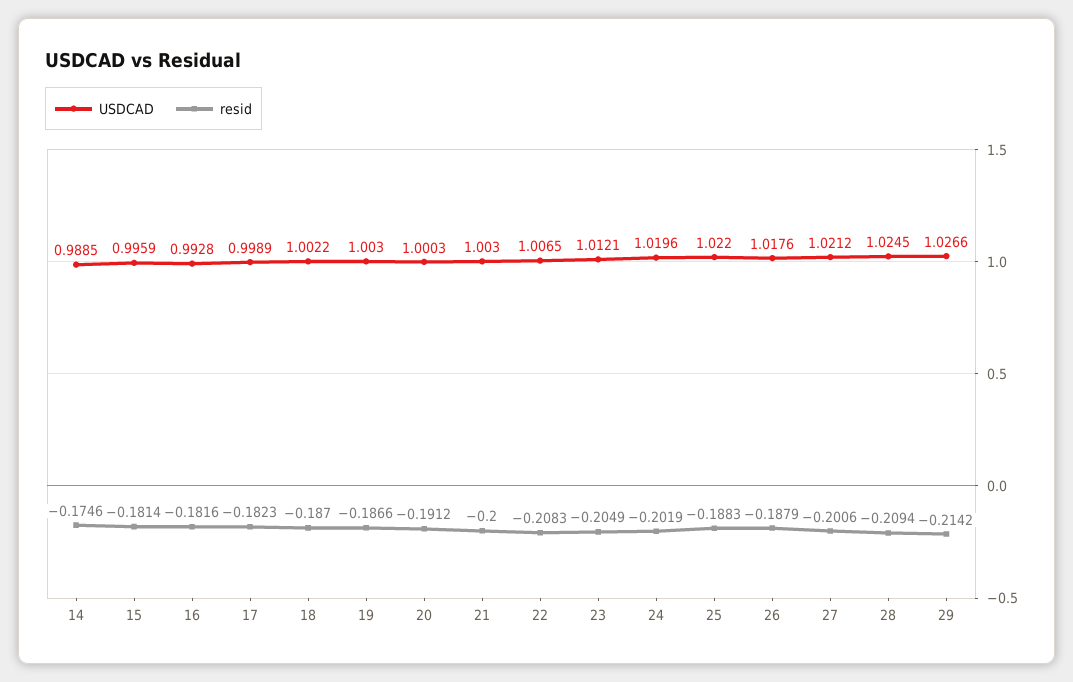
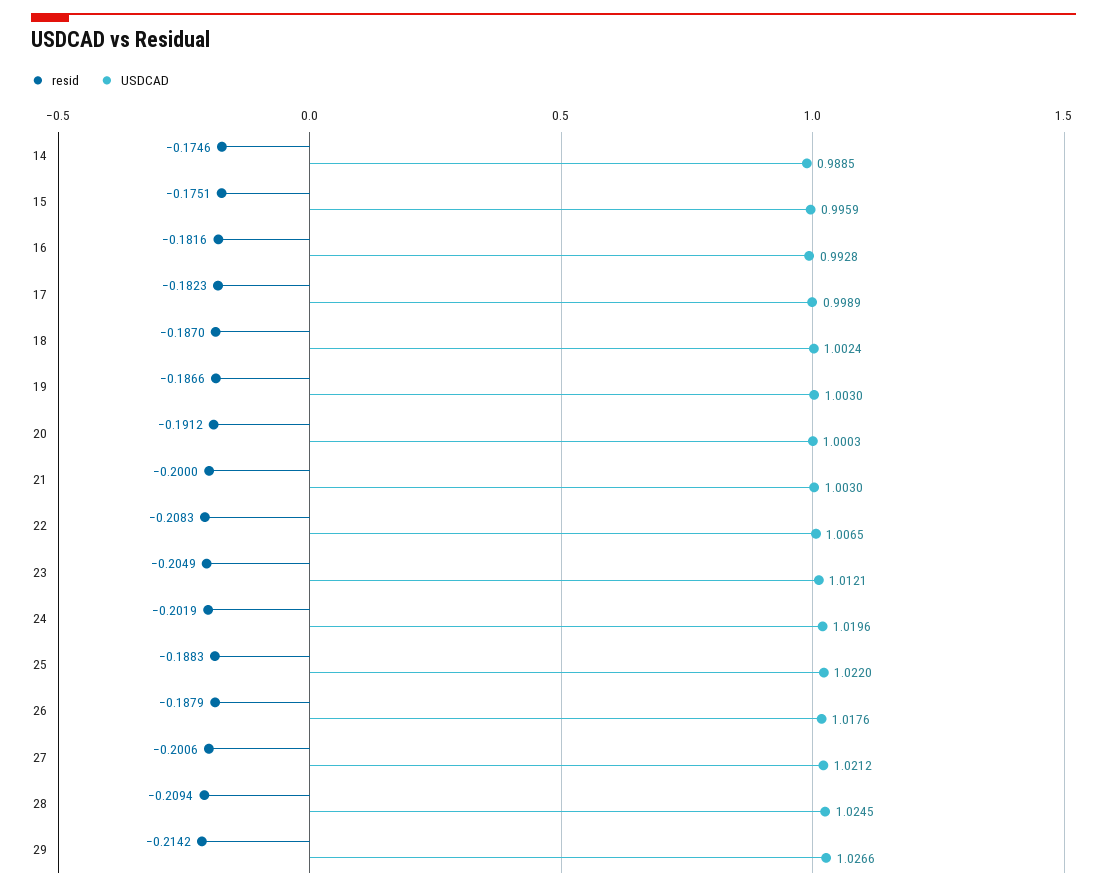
resid, 15: -0.1814 -> -0.1751
USDCAD, 18: 1.0022 -> 1.0024

